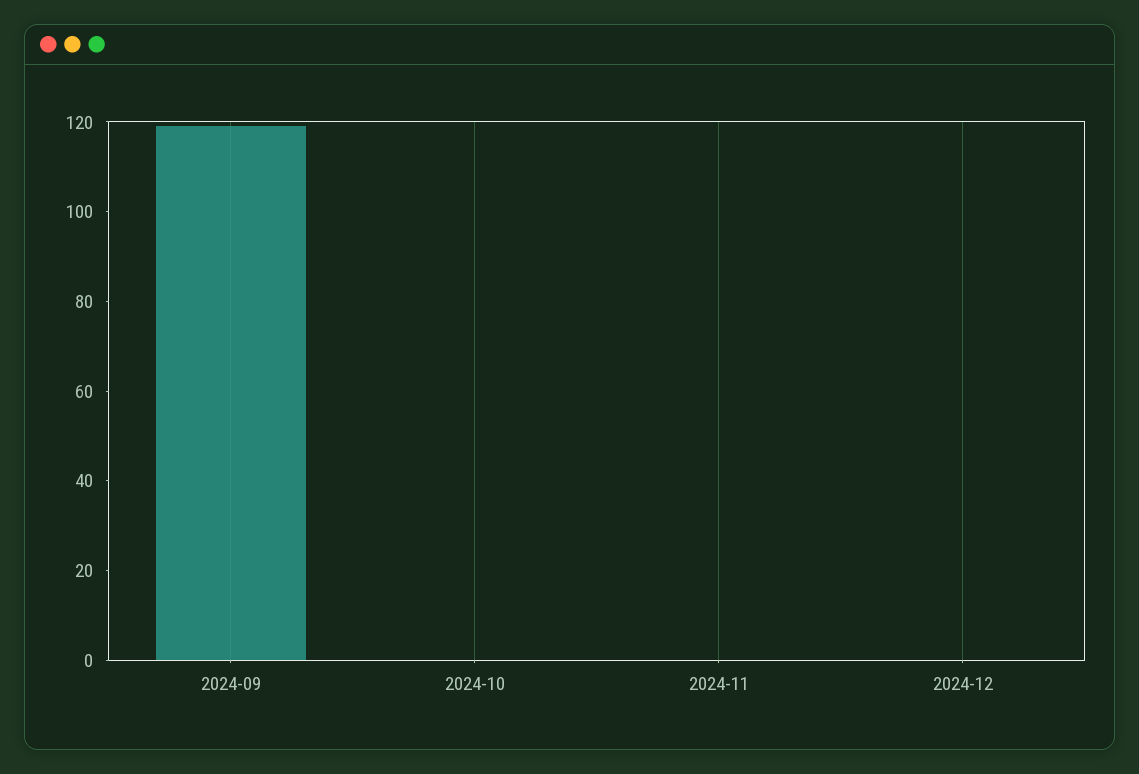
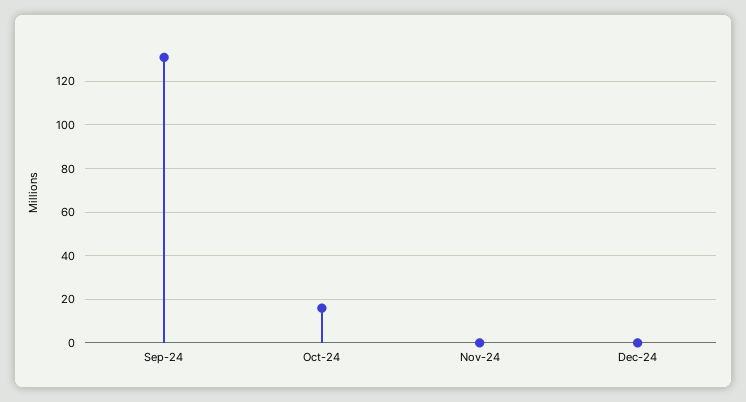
2024-09: 120 -> 130
2024-10: 0 -> 15

